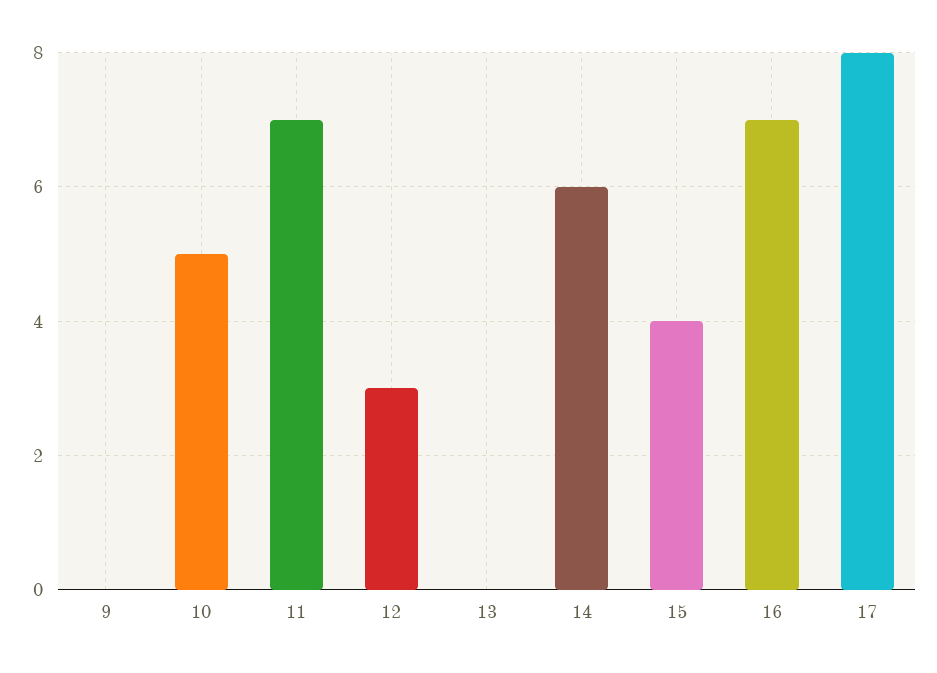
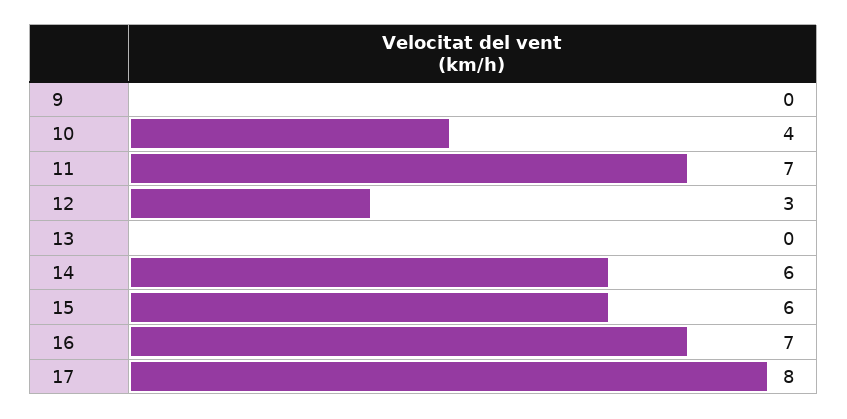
10: 5 -> 4
15: 4 -> 6

